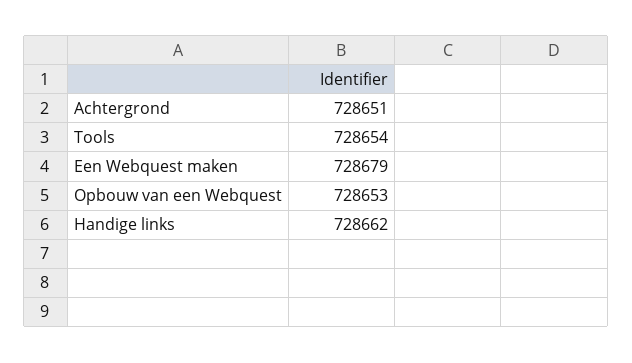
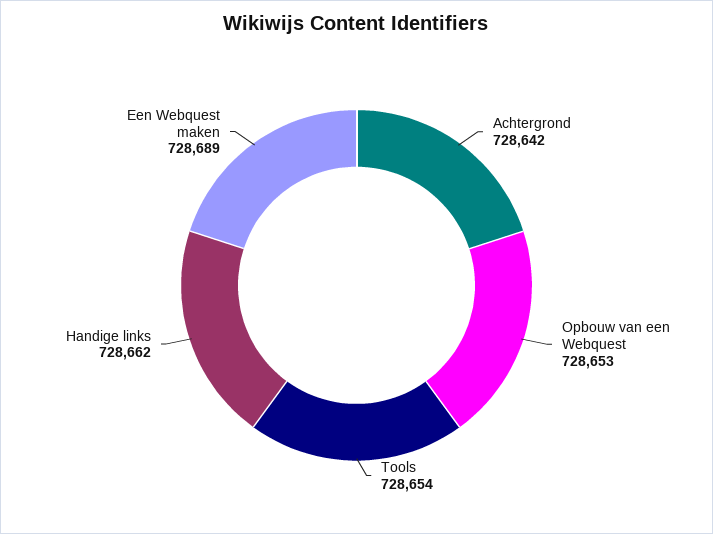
Achtergrond: 728651 -> 728642
Een Webquest maken: 728679 -> 728689

